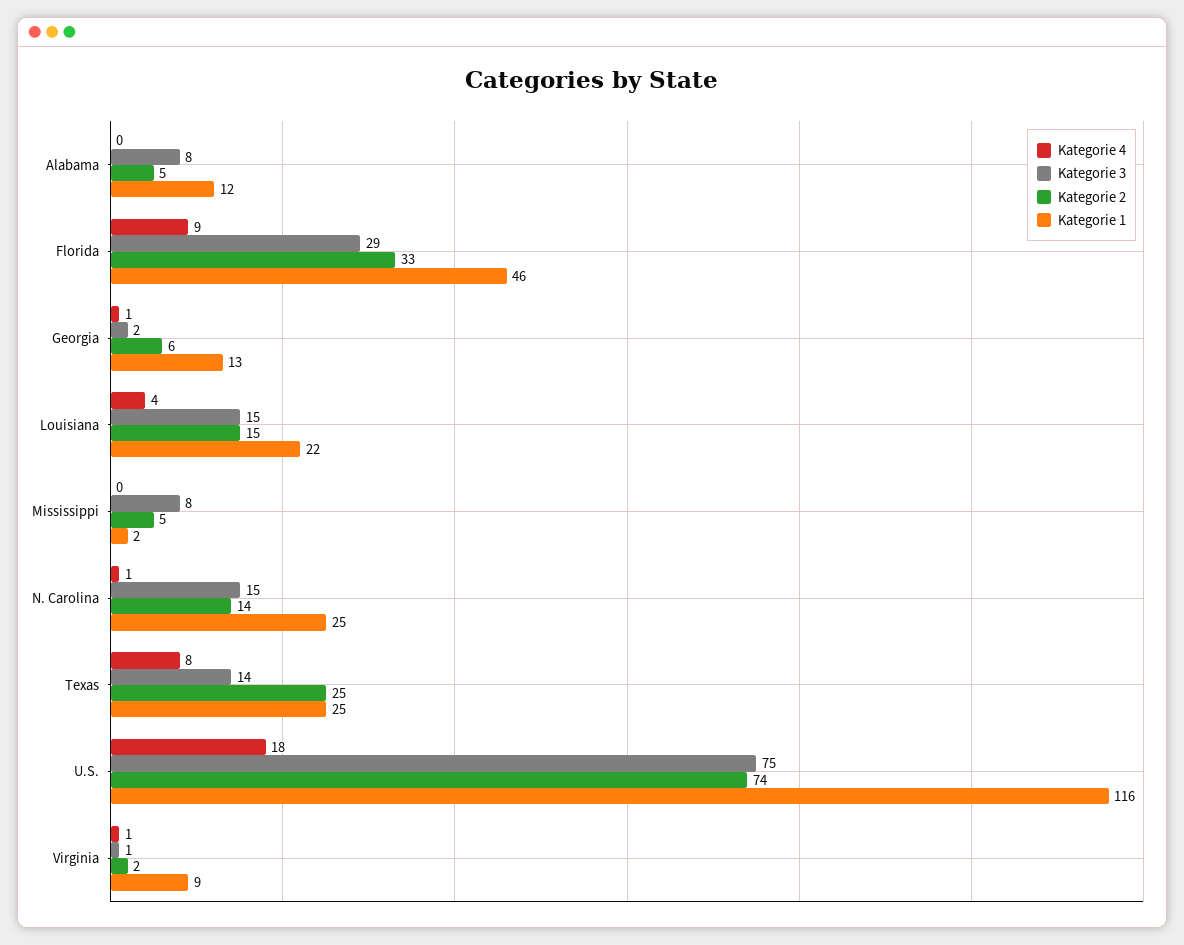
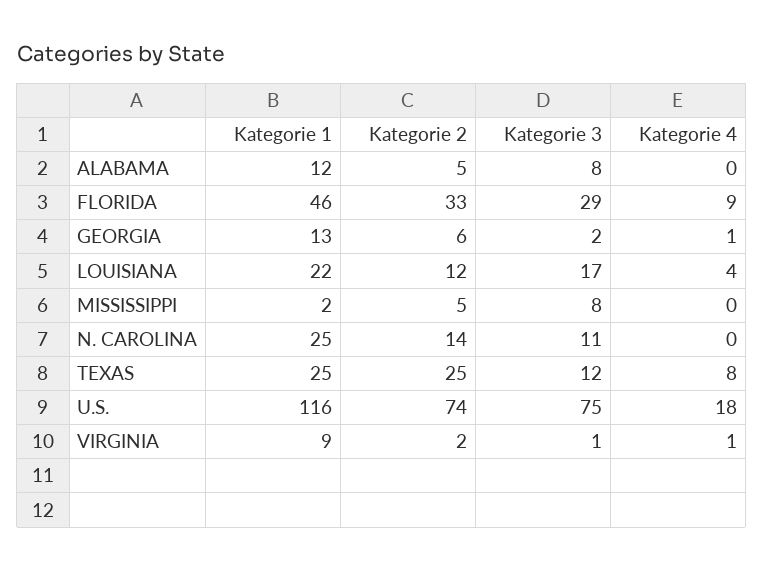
Kategorie 3, Louisiana: 15 -> 17
Kategorie 2, Louisiana: 15 -> 12
Kategorie 4, N. Carolina: 1 -> 0
Kategorie 3, N. Carolina: 15 -> 11
Kategorie 3, Texas: 14 -> 12

